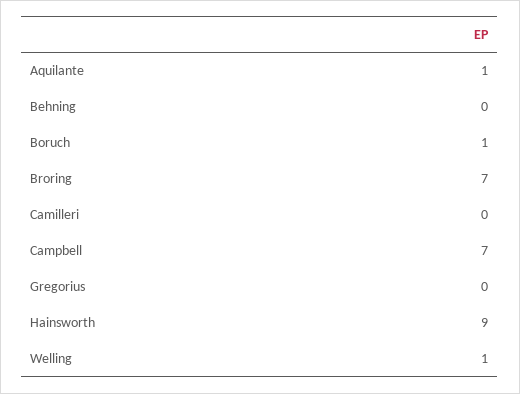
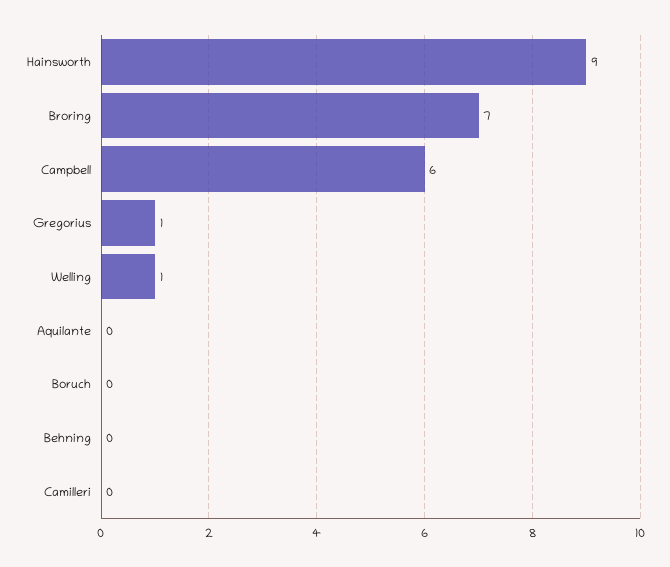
Aquilante: 1 -> 0
Boruch: 1 -> 0
Campbell: 7 -> 6
Gregorius: 0 -> 1

